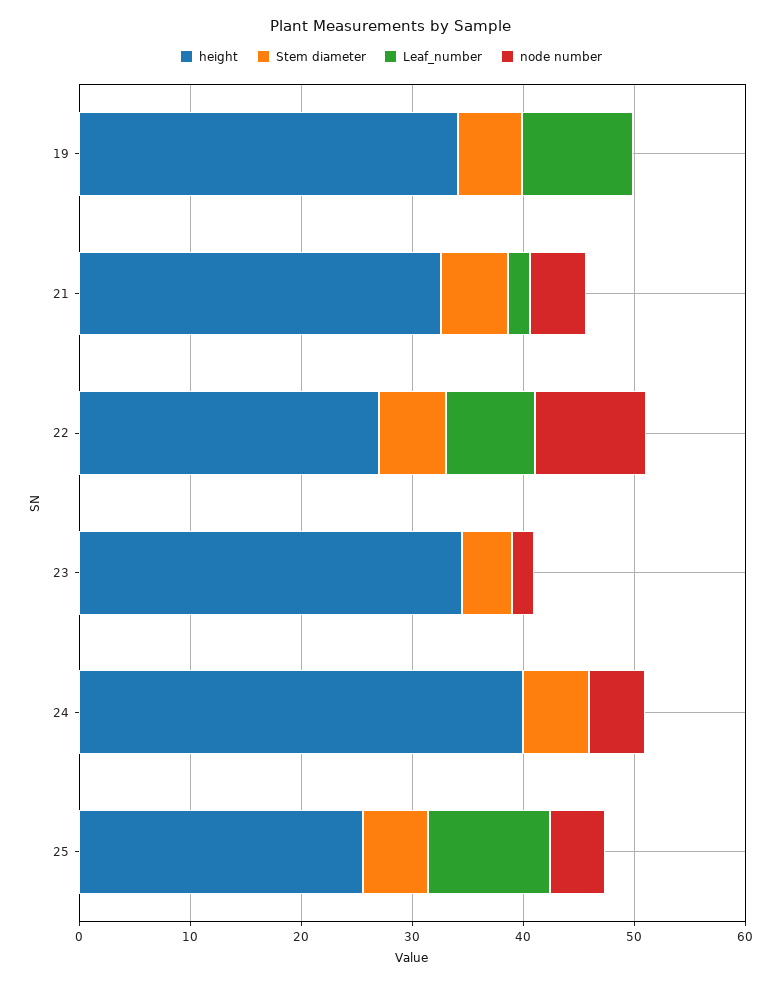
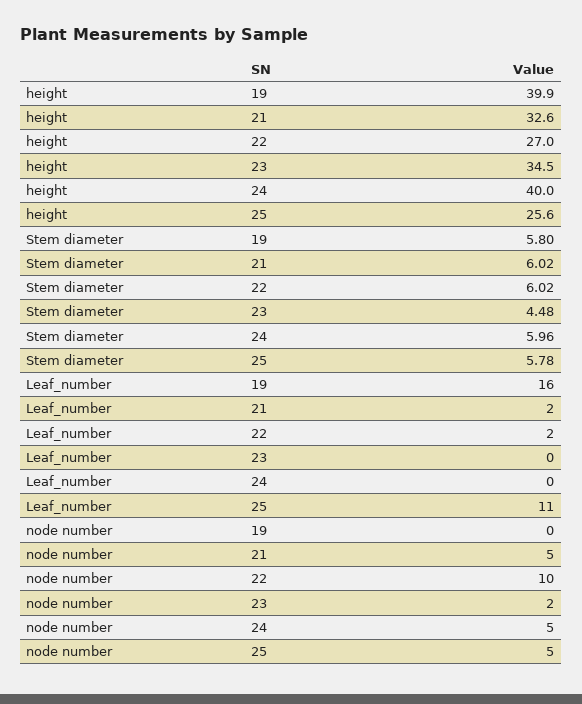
height, 19: 34 -> 39.9
Leaf_number, 19: 10 -> 16
Leaf_number, 22: 8 -> 2

